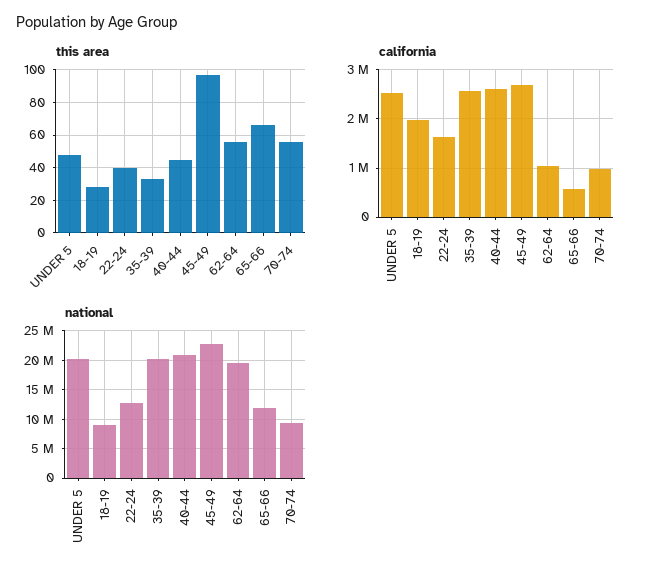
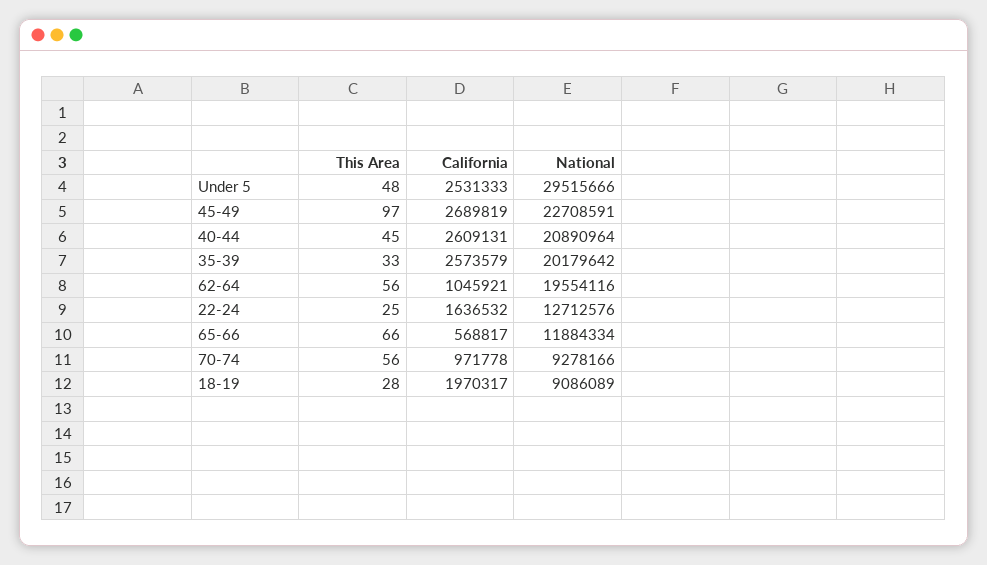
this area, 22-24: 40 -> 25
national, UNDER 5: 20000000 -> 29515666

